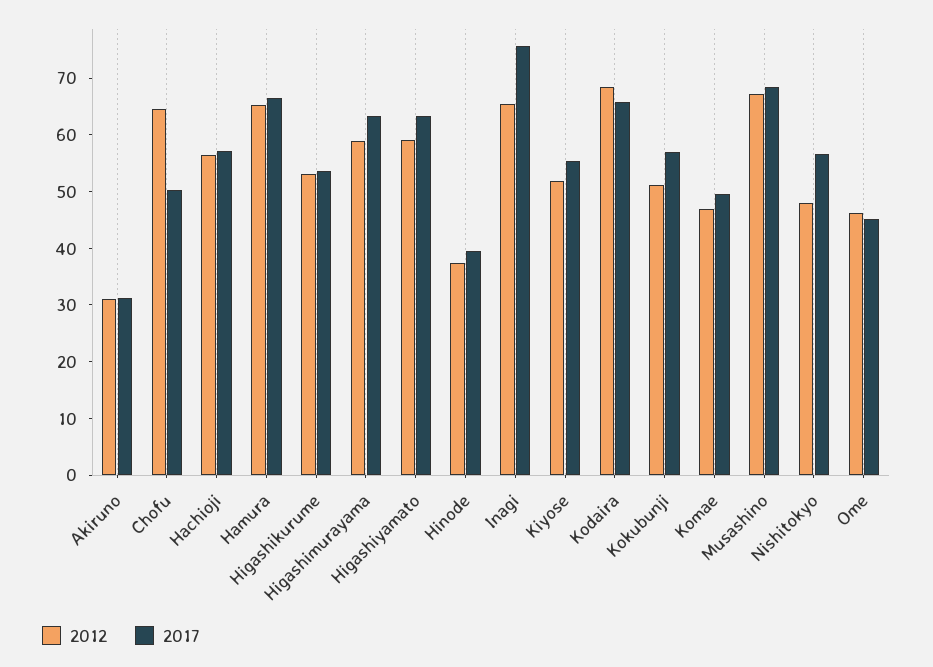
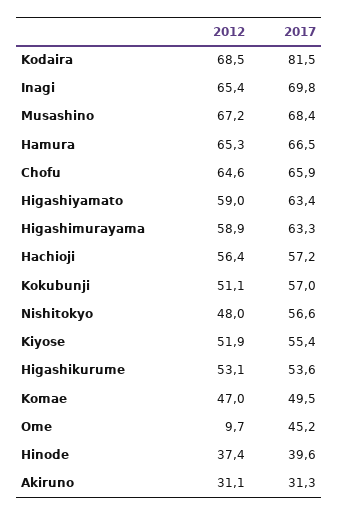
2017, Chofu: 50 -> 65.9
2017, Inagi: 76 -> 69.8
2017, Kodaira: 66 -> 81.5
2012, Ome: 46 -> 9.7

